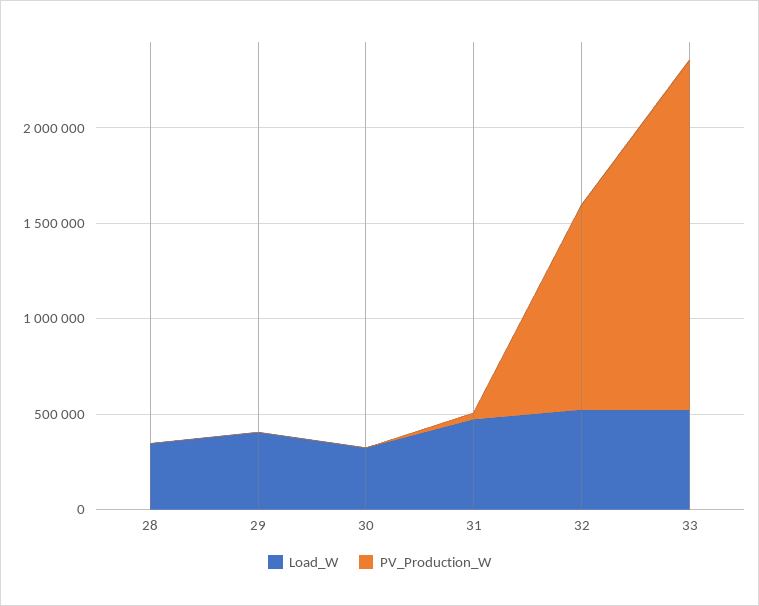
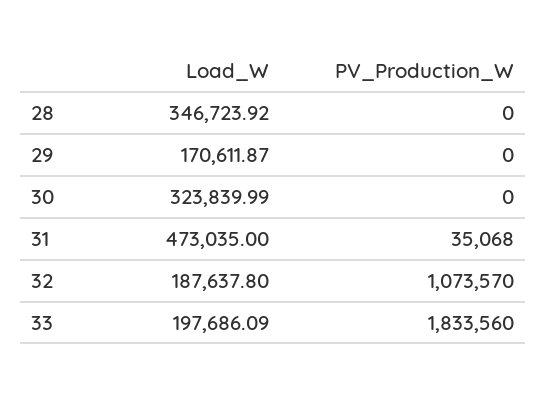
Load_W, 29: 400000 -> 170611.87
Load_W, 32: 500000 -> 187637.8
Load_W, 33: 500000 -> 197686.09

